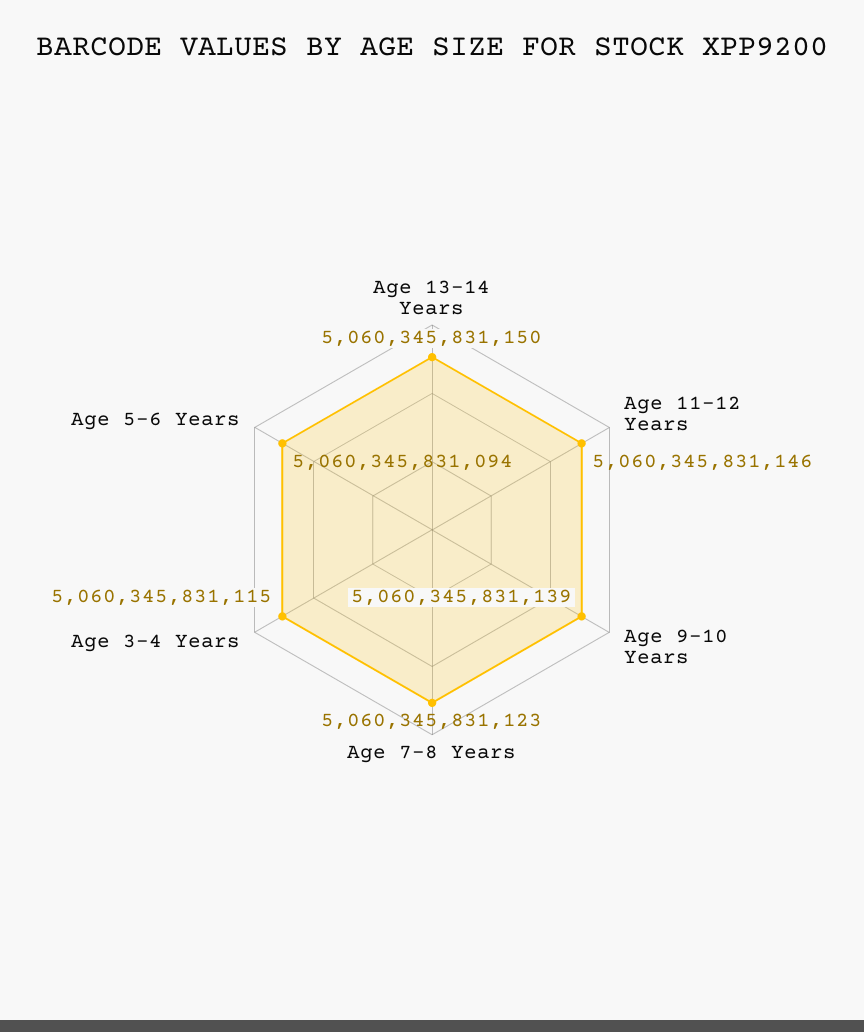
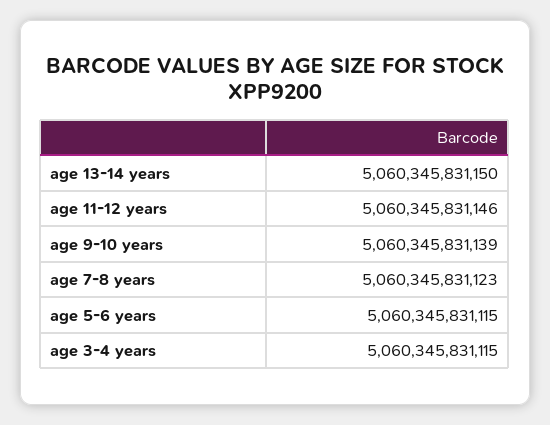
Age 5-6 Years: 5060345831094 -> 5060345831115

